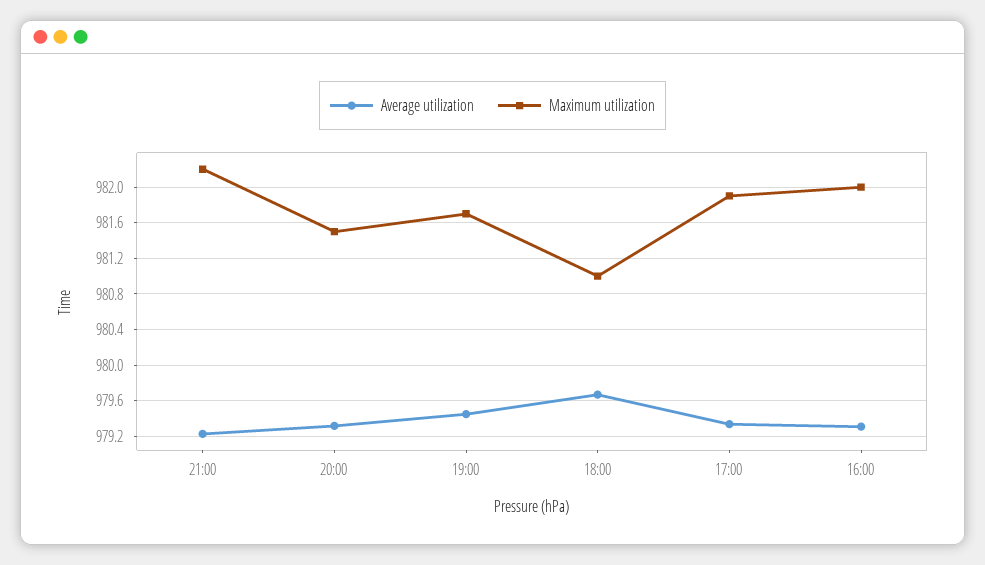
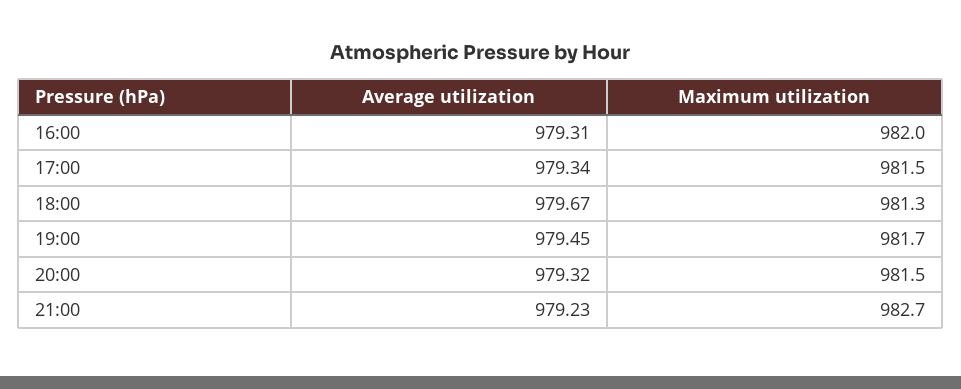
Maximum utilization, 21:00: 982.2 -> 982.7
Maximum utilization, 18:00: 981 -> 981.3
Maximum utilization, 17:00: 981.9 -> 981.5

